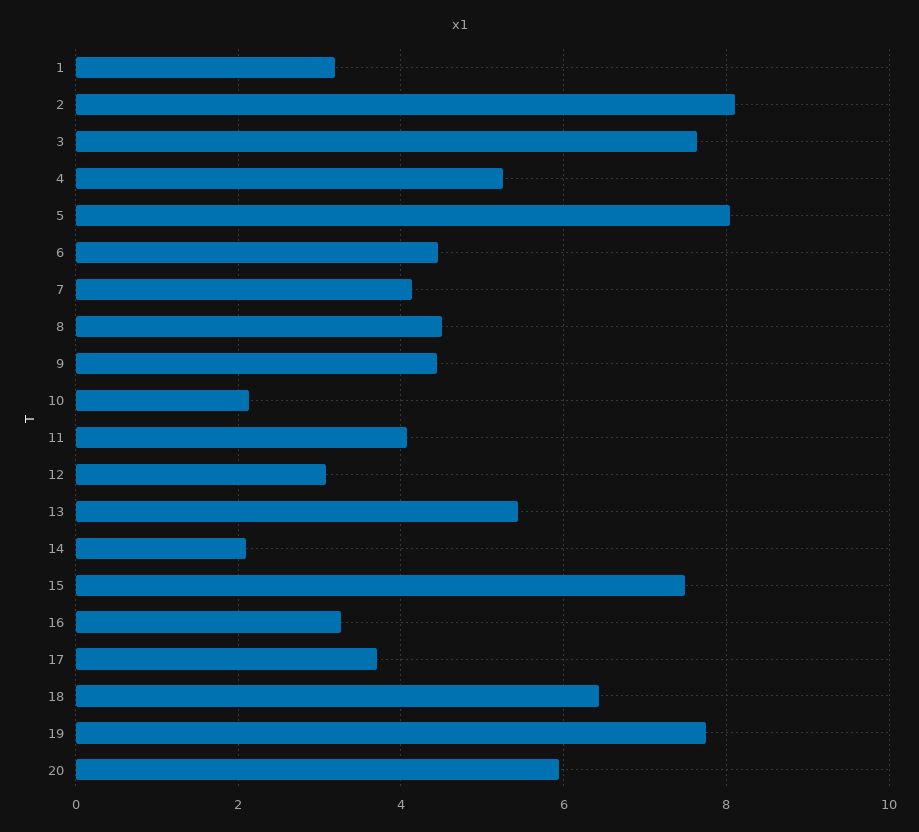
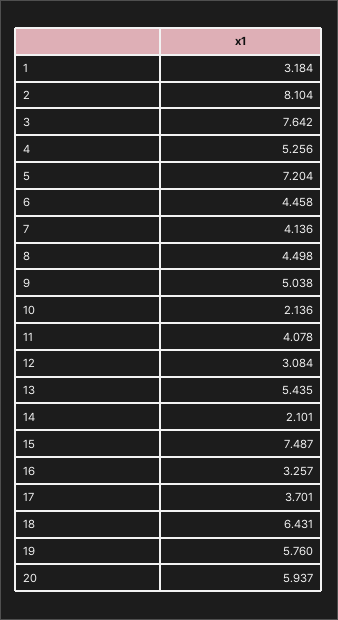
5: 8 -> 7.204
9: 4.4 -> 5.038
19: 7.8 -> 5.76

